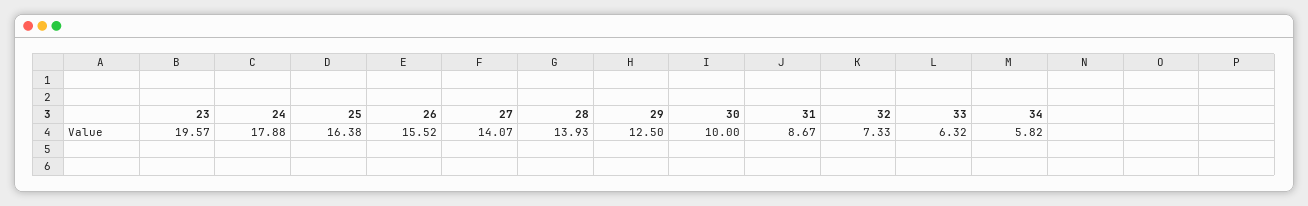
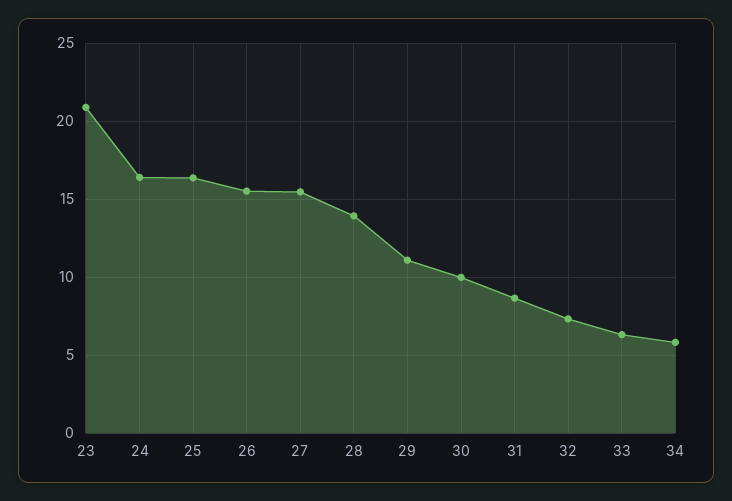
23: 19.57 -> 21
24: 17.88 -> 16.5
27: 14.07 -> 15.5
29: 12.5 -> 11

